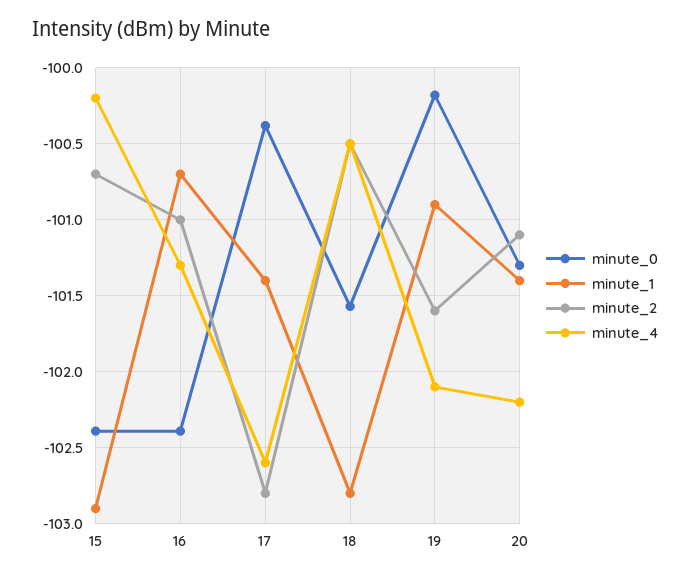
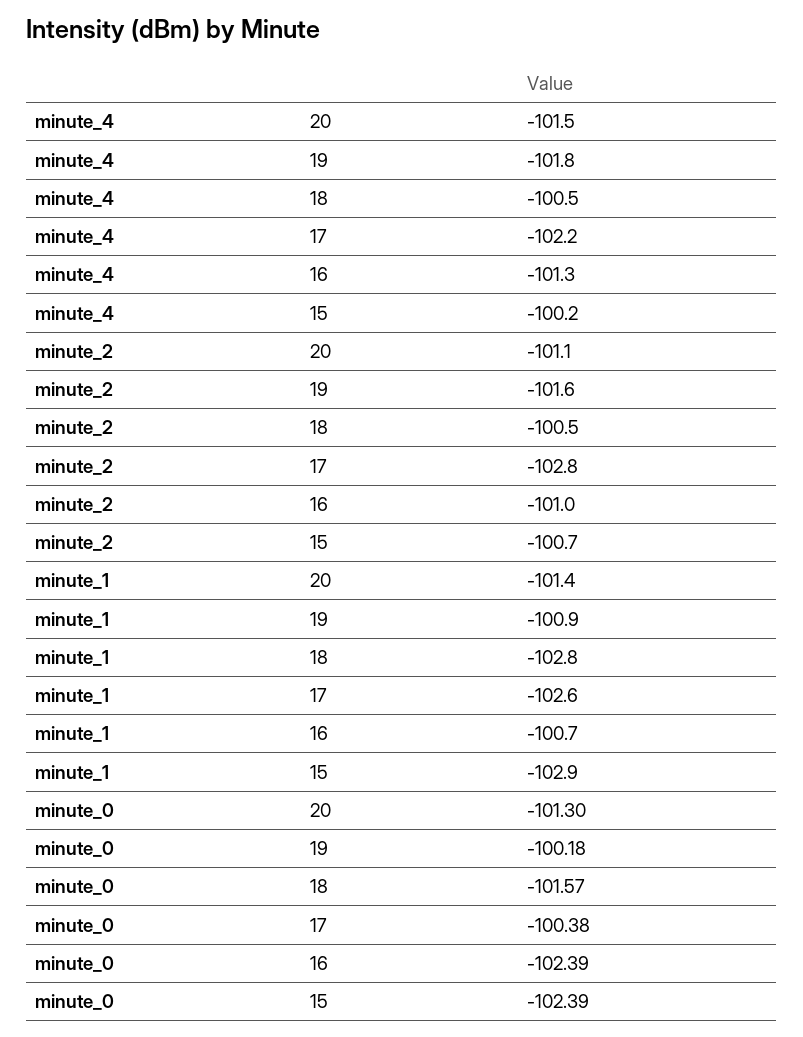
minute_1, 17: -101.4 -> -102.6
minute_4, 17: -102.6 -> -102.2
minute_4, 19: -102.1 -> -101.8
minute_4, 20: -102.2 -> -101.5

